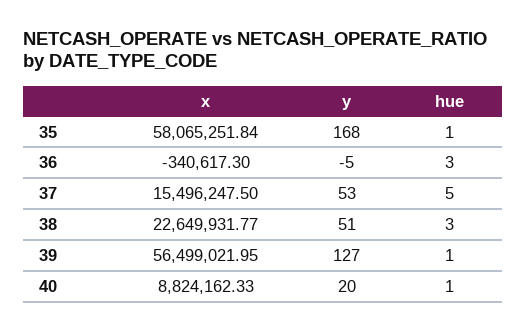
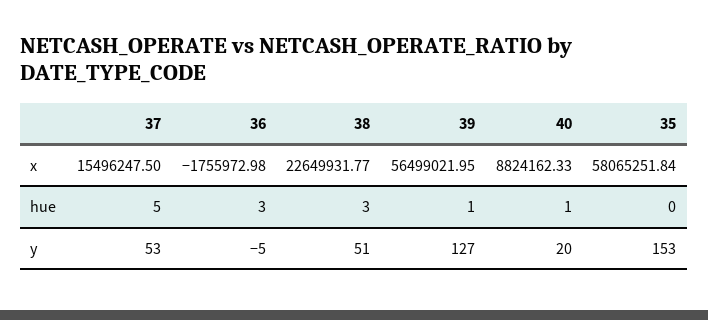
y, 35: 168 -> 153
hue, 35: 1 -> 0
x, 36: -340617.3 -> -1755972.98

